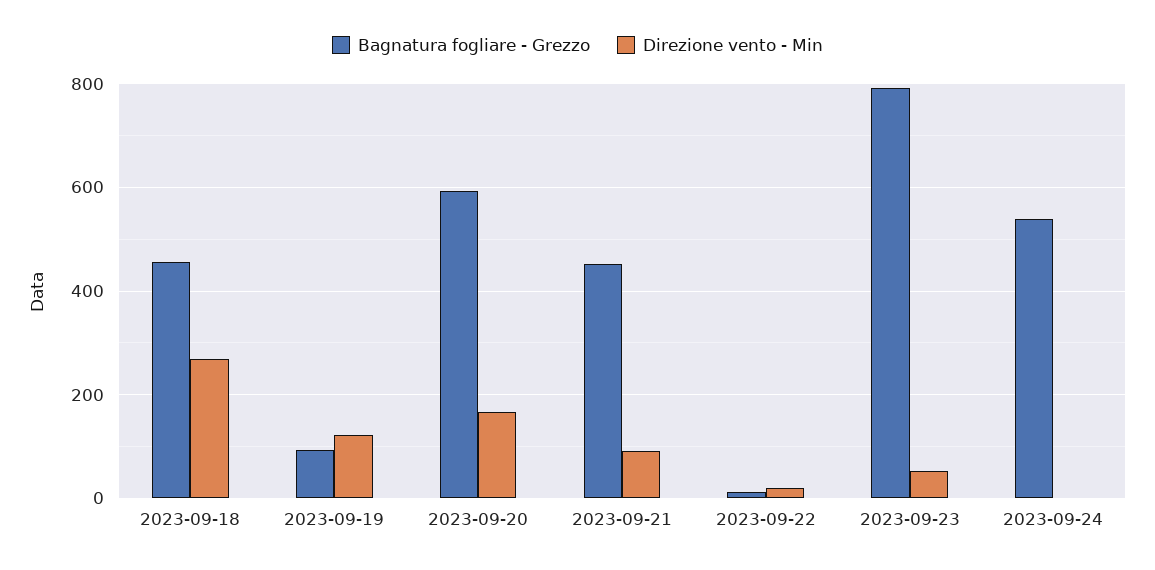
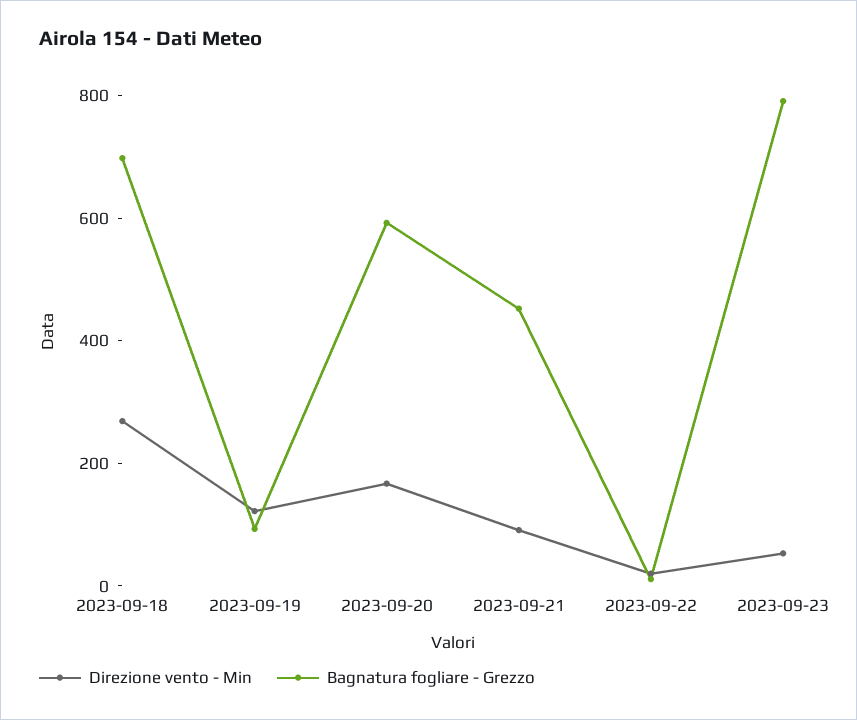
Bagnatura fogliare - Grezzo, 2023-09-18: 460 -> 700
Bagnatura fogliare - Grezzo, 2023-09-24: 540 -> none
Direzione vento - Min, 2023-09-24: 0 -> none

